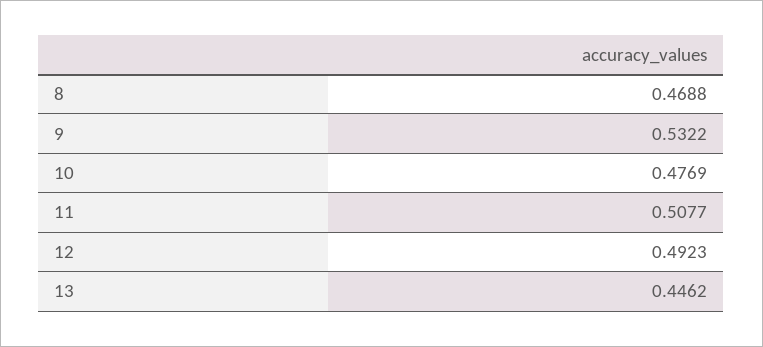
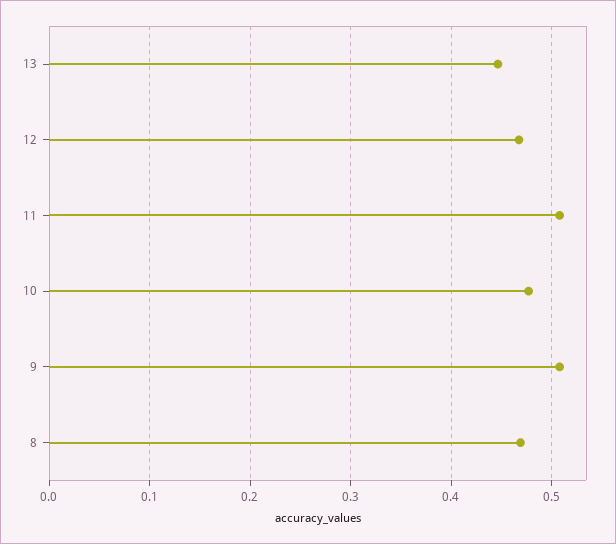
9: 0.5322 -> 0.51
12: 0.4923 -> 0.47

